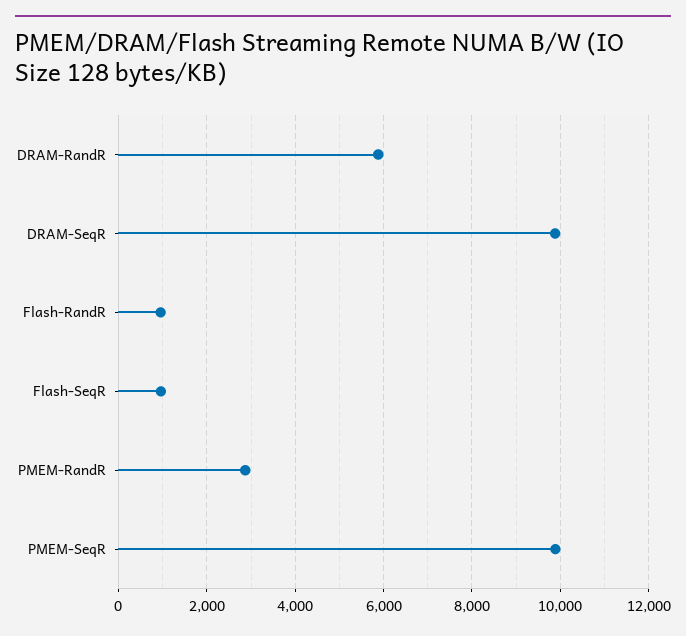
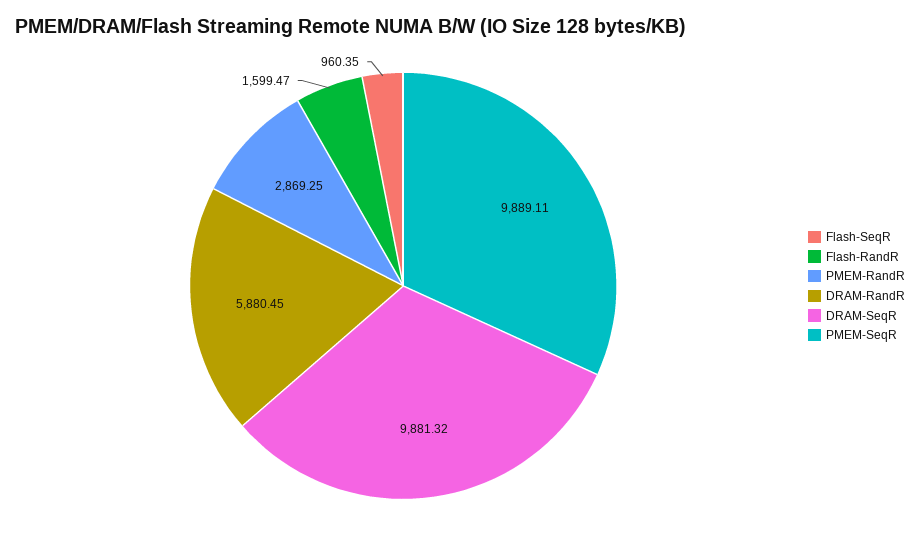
Flash-RandR: 1000 -> 1599.47

